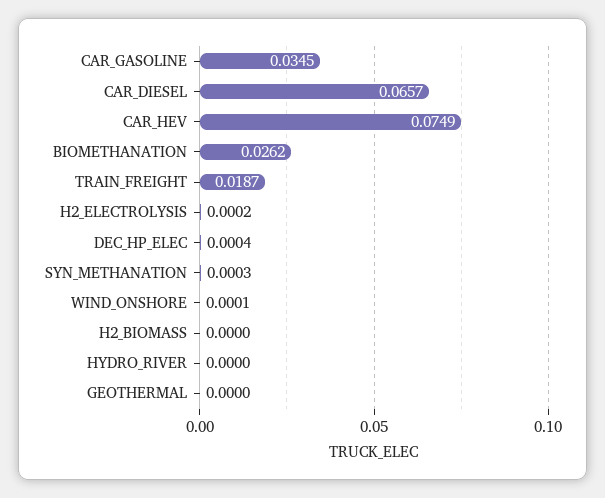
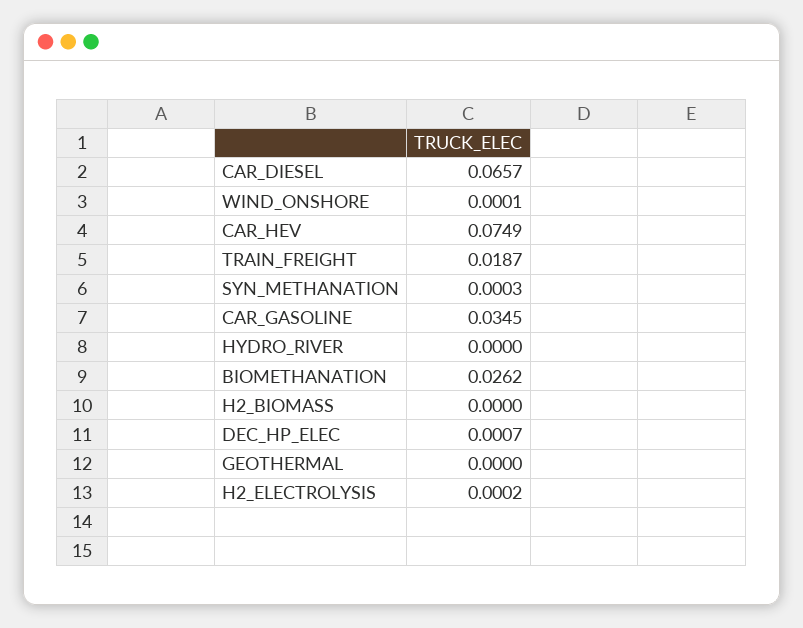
DEC_HP_ELEC: 0.0004 -> 0.0007

